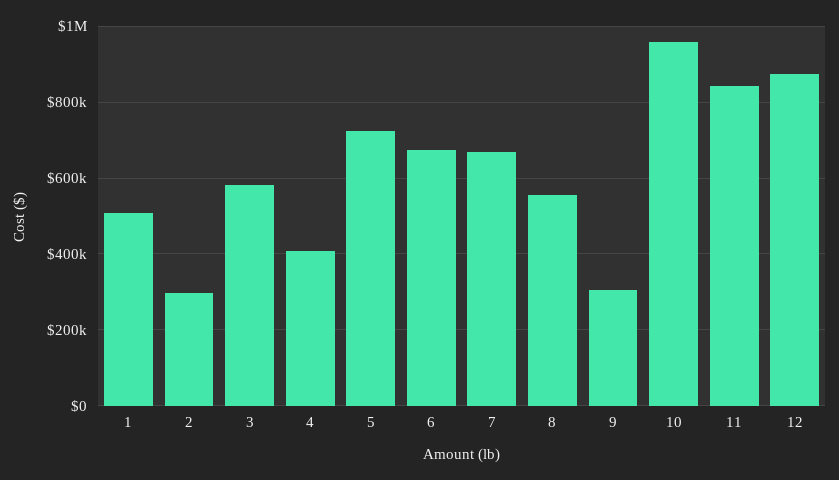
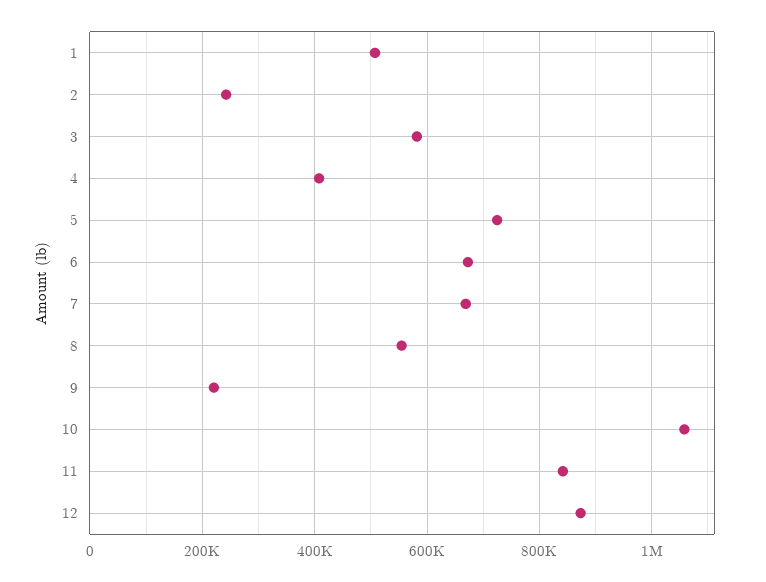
2: 300000 -> 240000
9: 300000 -> 220000
10: 960000 -> 1060000

